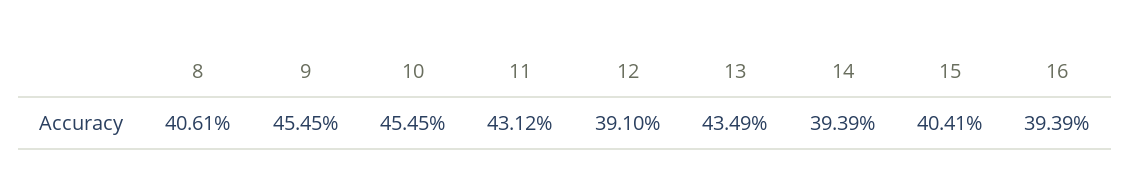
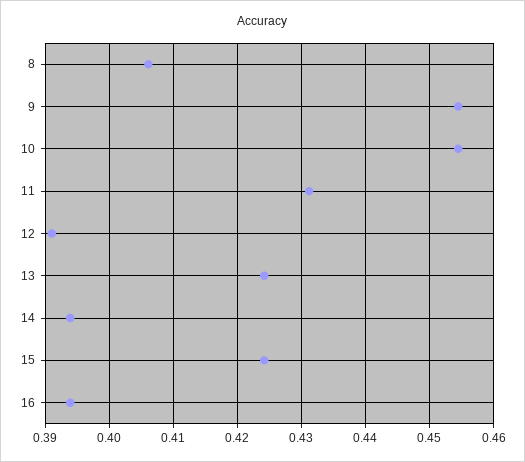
13: 0.4349 -> 0.424
15: 0.4041 -> 0.424

